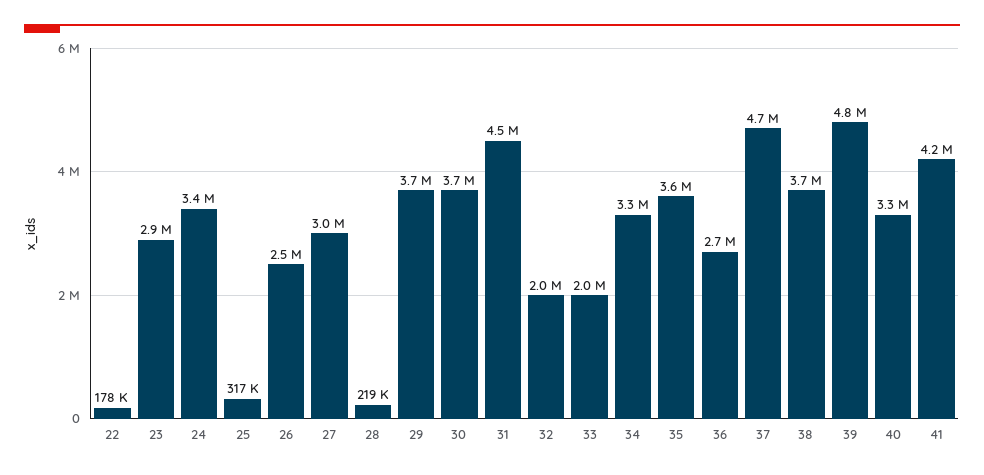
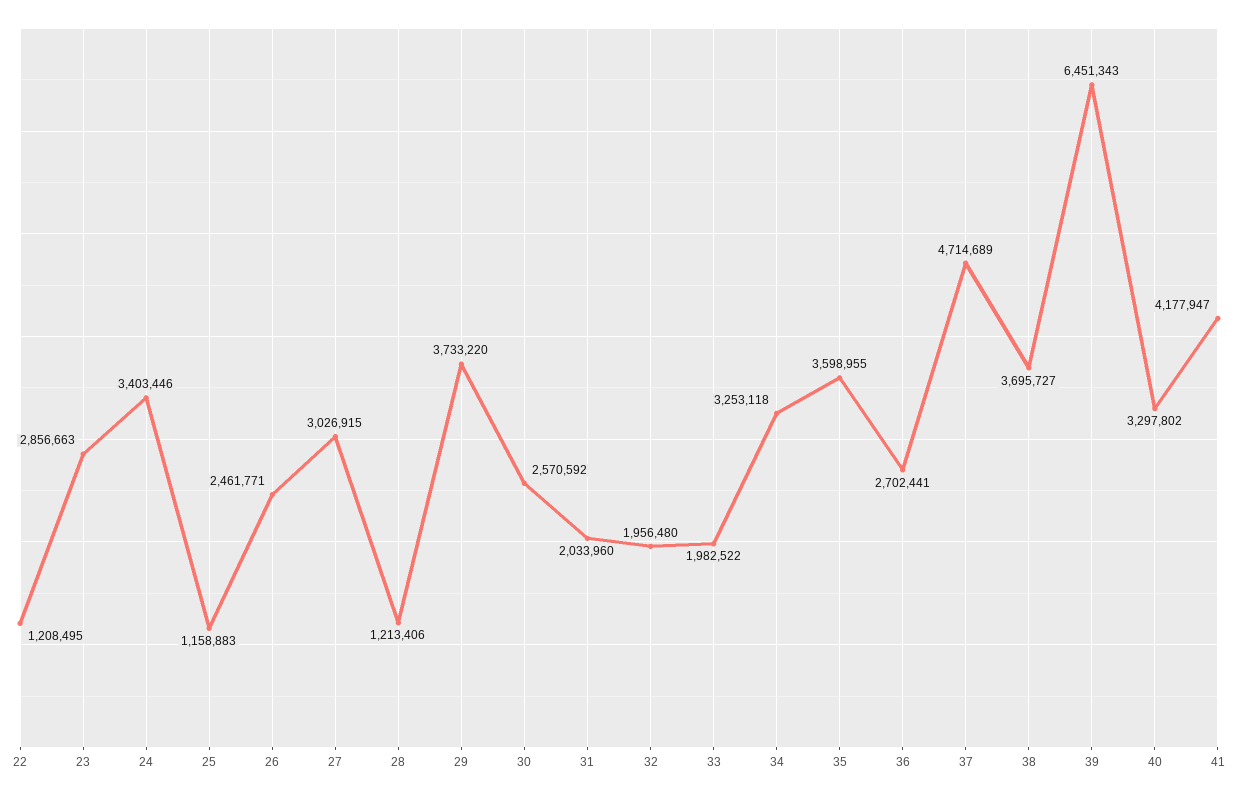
22: 178000 -> 1208495
25: 317000 -> 1158883
28: 219000 -> 1213406
30: 3700000 -> 2570592
31: 4500000 -> 2033960
39: 4800000 -> 6451343

